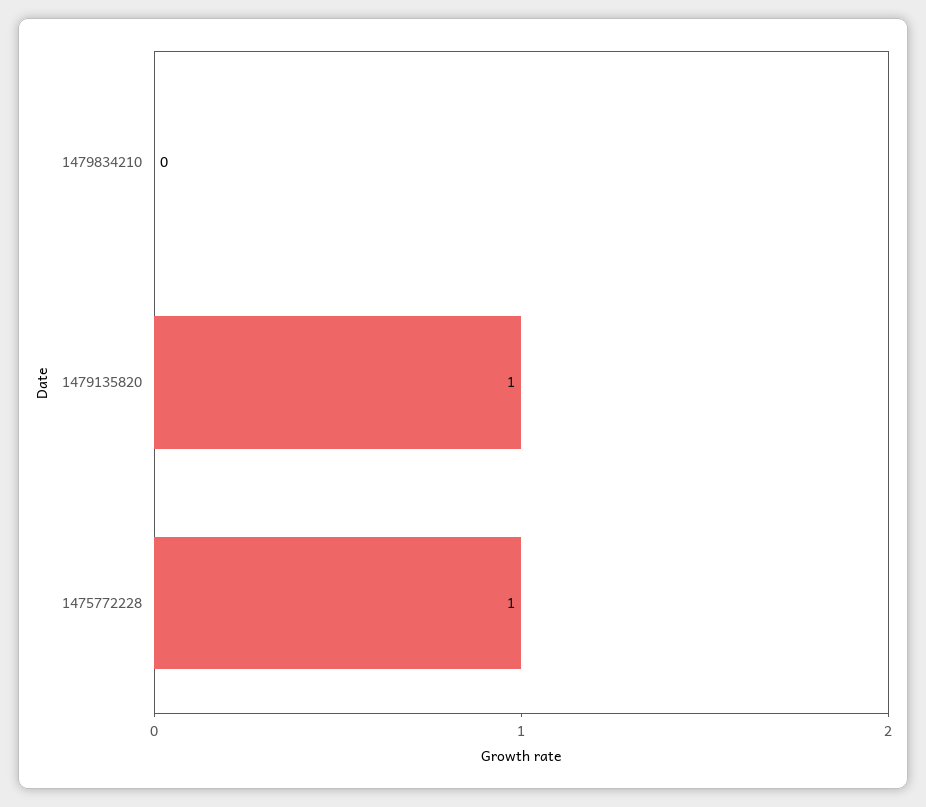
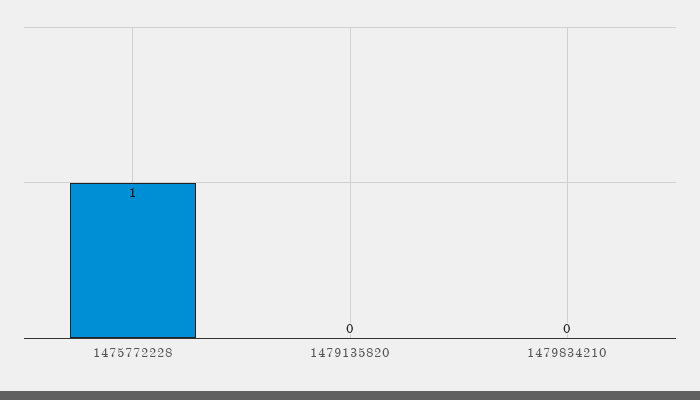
1479135820: 1 -> 0

